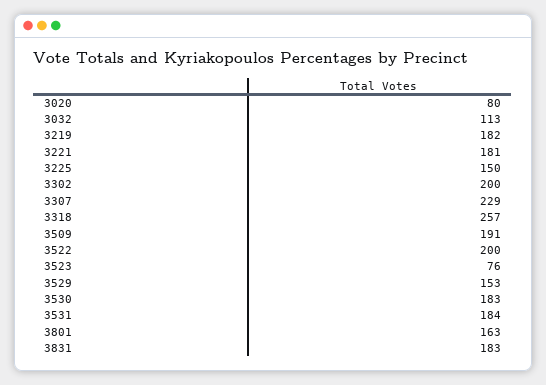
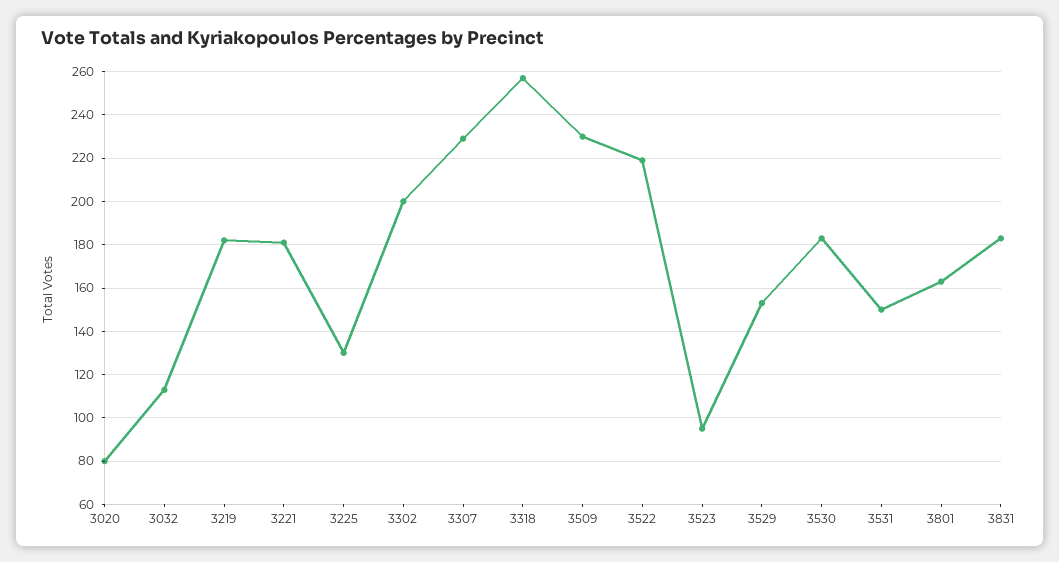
3225: 150 -> 130
3509: 191 -> 230
3522: 200 -> 220
3523: 76 -> 95
3531: 184 -> 150

